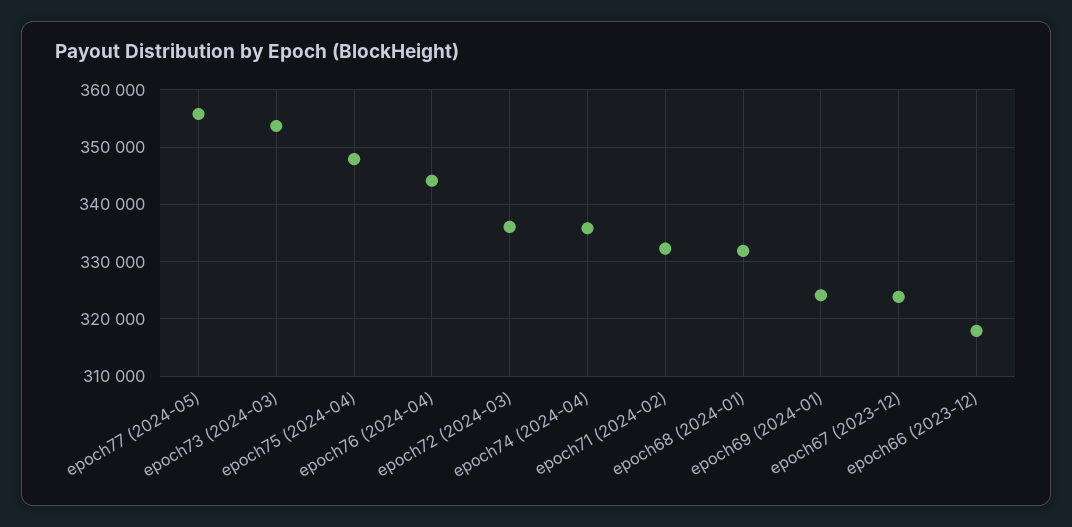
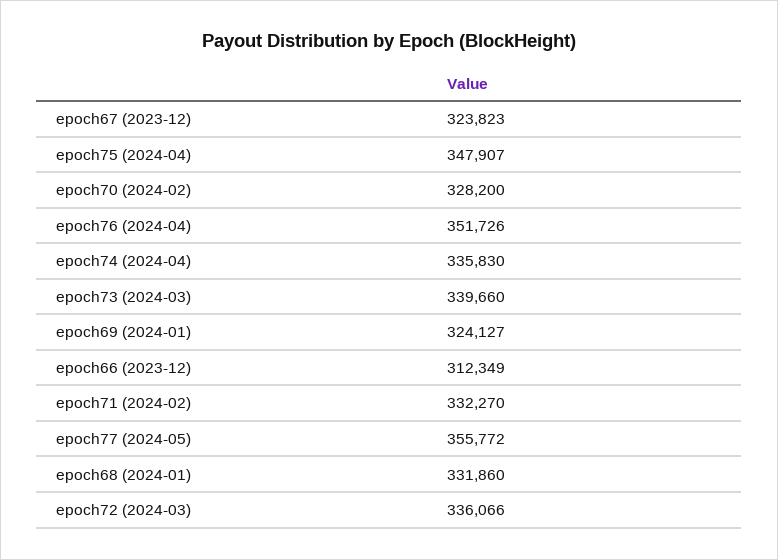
epoch73 (2024-03): 354000 -> 339660
epoch76 (2024-04): 344000 -> 351726
epoch66 (2023-12): 318000 -> 312349
epoch70 (2024-02): none -> 328200

